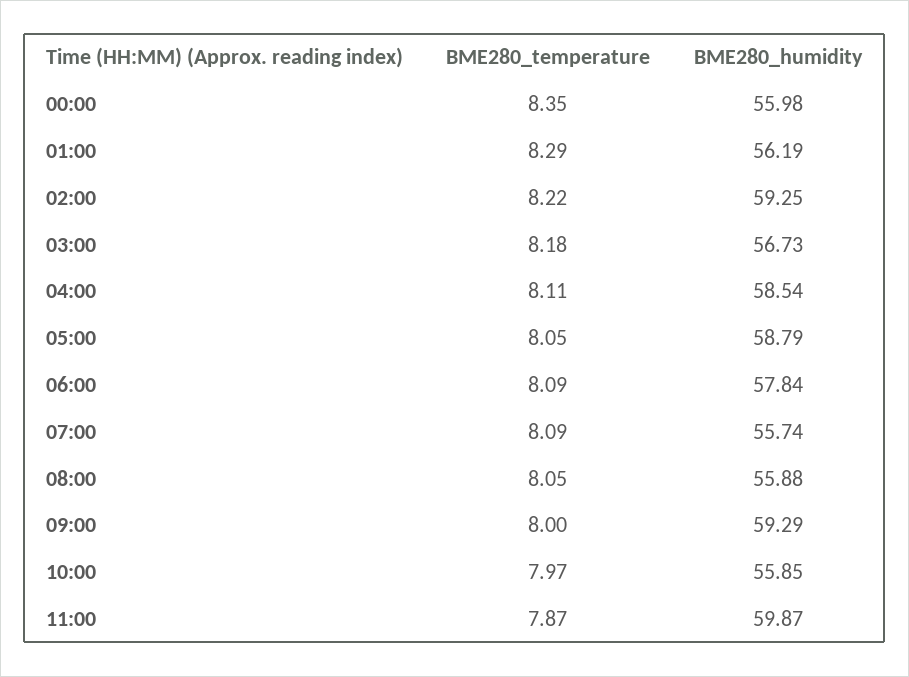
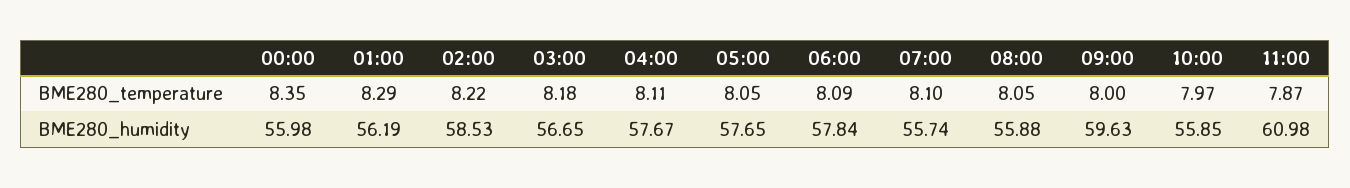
BME280_humidity, 02:00: 59.25 -> 58.53
BME280_humidity, 03:00: 56.73 -> 56.65
BME280_humidity, 04:00: 58.54 -> 57.67
BME280_humidity, 05:00: 58.79 -> 57.65
BME280_temperature, 07:00: 8.09 -> 8.1
BME280_humidity, 09:00: 59.29 -> 59.63
BME280_humidity, 11:00: 59.87 -> 60.98

